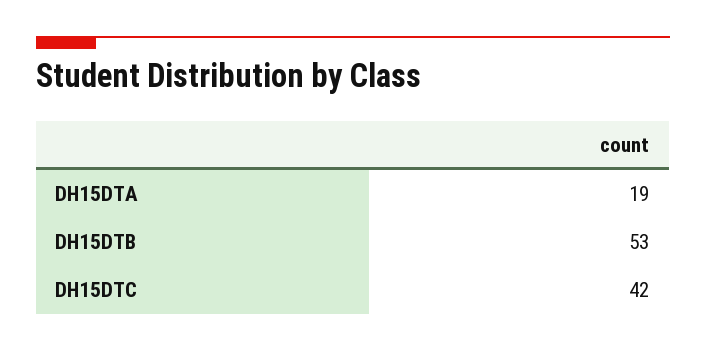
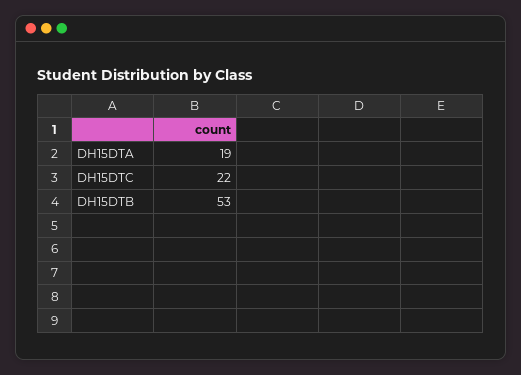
DH15DTC: 42 -> 22

